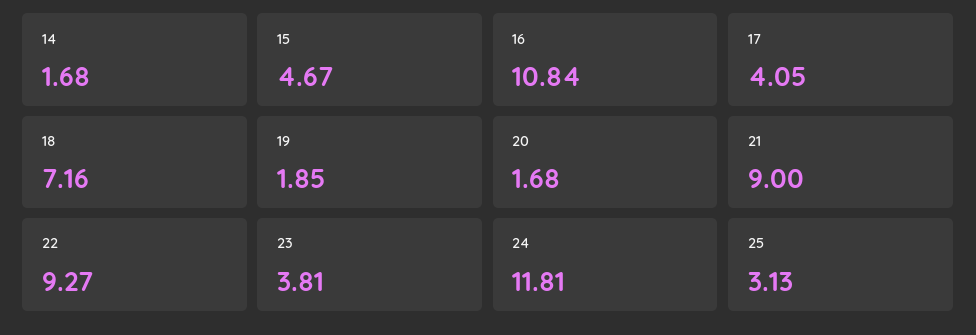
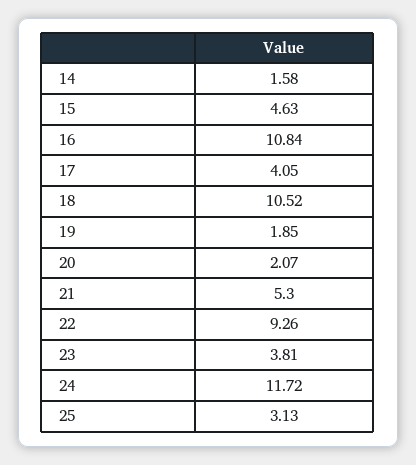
14: 1.68 -> 1.58
15: 4.67 -> 4.63
18: 7.16 -> 10.52
20: 1.68 -> 2.07
21: 9 -> 5.3
22: 9.27 -> 9.26
24: 11.81 -> 11.72

